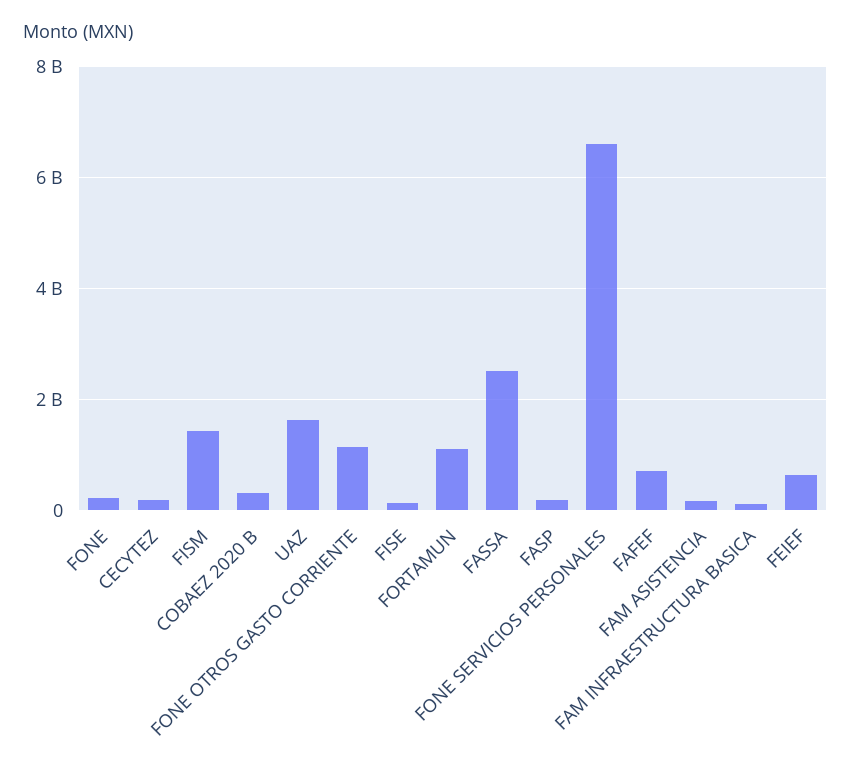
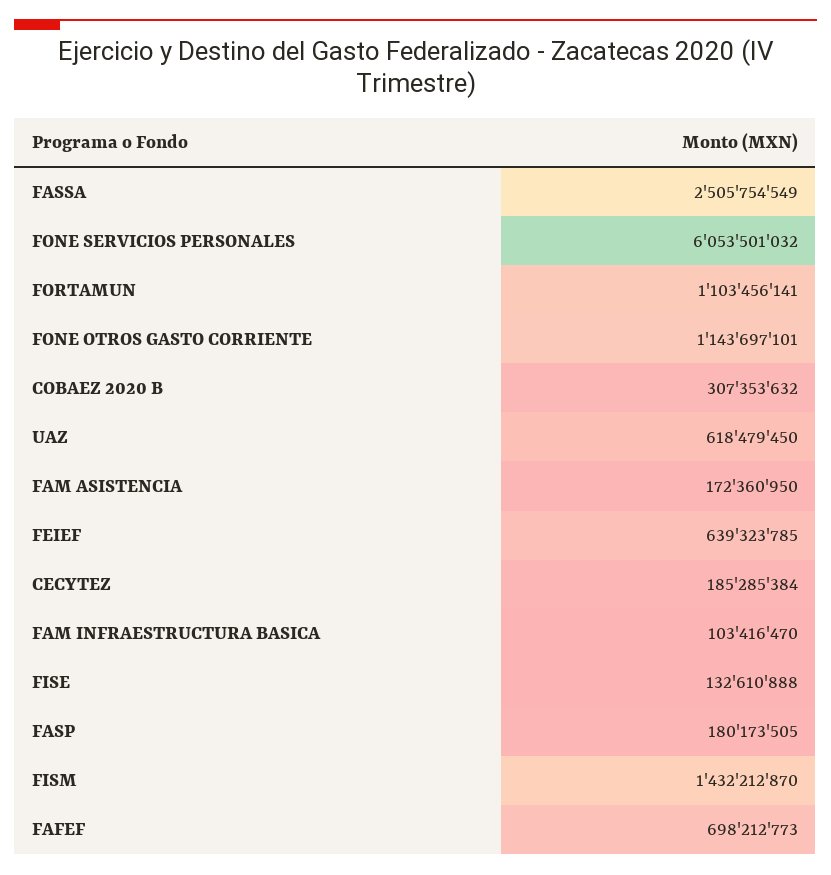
FONE: 200000000 -> none
UAZ: 1600000000 -> 618479450
FONE SERVICIOS PERSONALES: 6600000000 -> 6053501032

